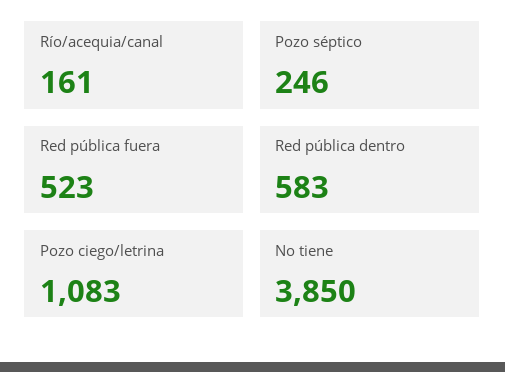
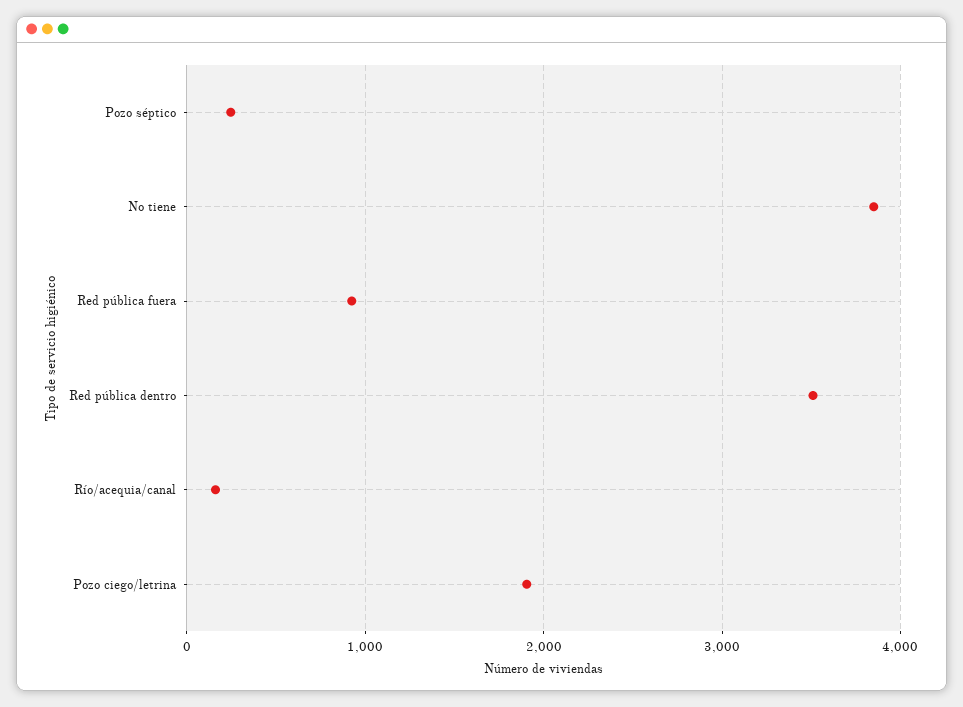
Red pública fuera: 523 -> 900
Red pública dentro: 583 -> 3500
Pozo ciego/letrina: 1083 -> 1900

